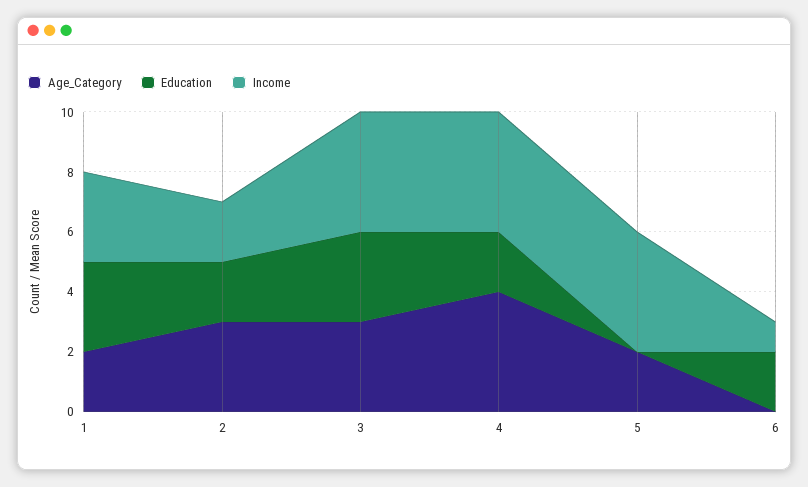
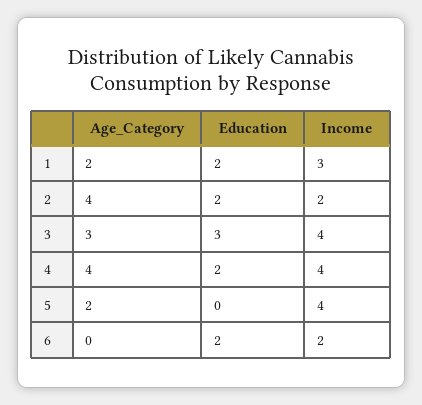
Education, 1: 3 -> 2
Age_Category, 2: 3 -> 4
Income, 6: 1 -> 2

